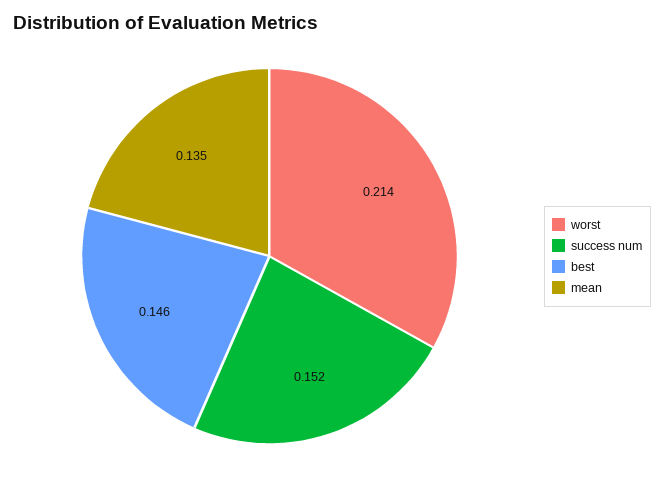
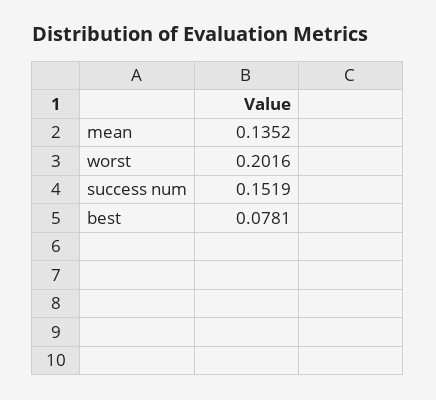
worst: 0.214 -> 0.2016
best: 0.146 -> 0.0781

